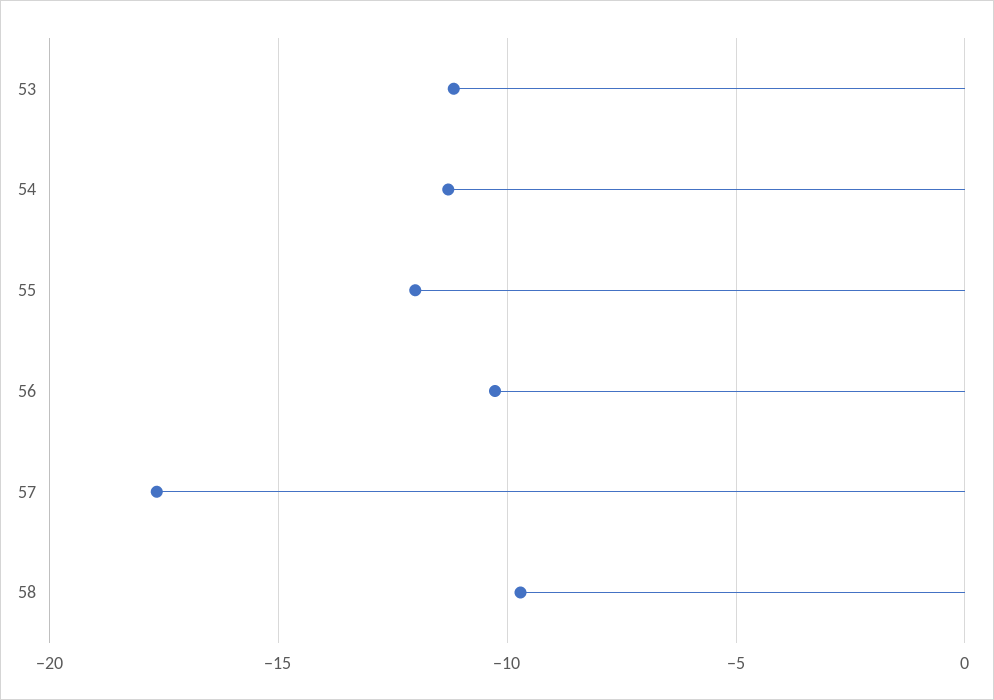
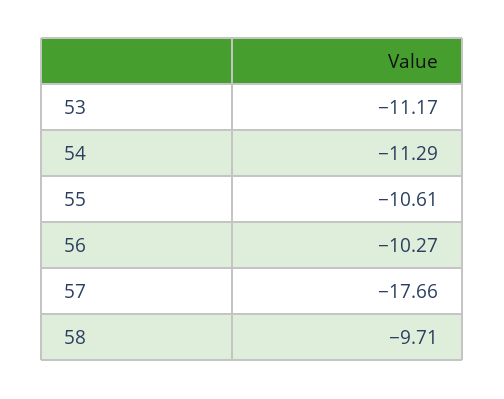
55: -12 -> -10.61

